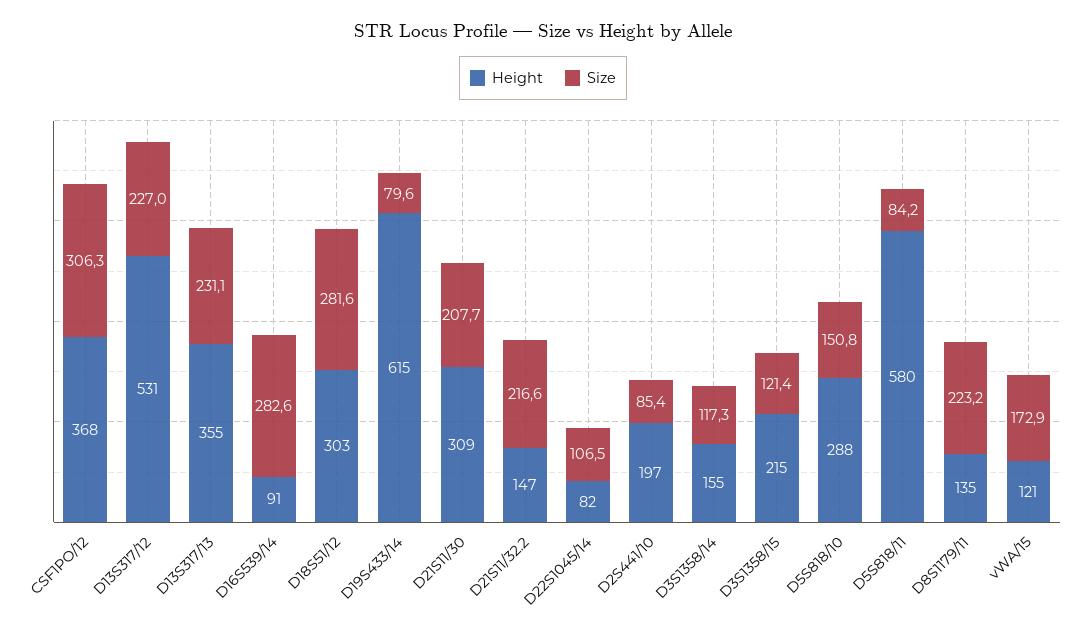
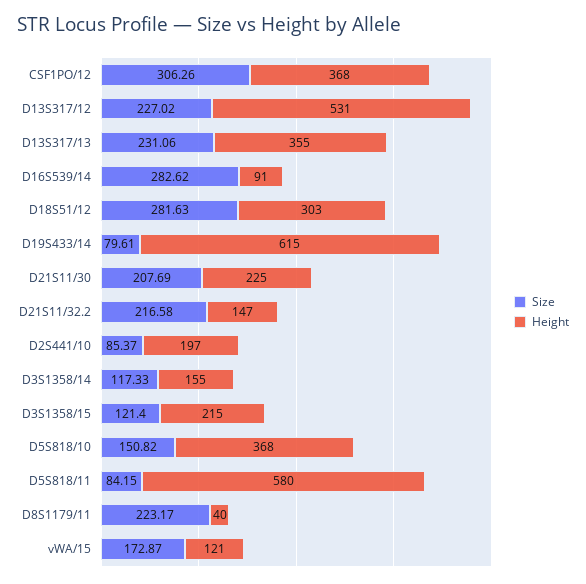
Height, D21S11/30: 309 -> 225
Height, D22S1045/14: 82 -> none
Size, D22S1045/14: 106.5 -> none
Height, D5S818/10: 288 -> 368
Height, D8S1179/11: 135 -> 40

